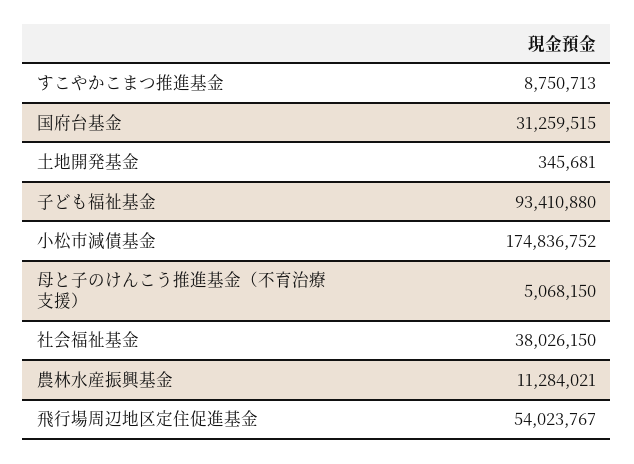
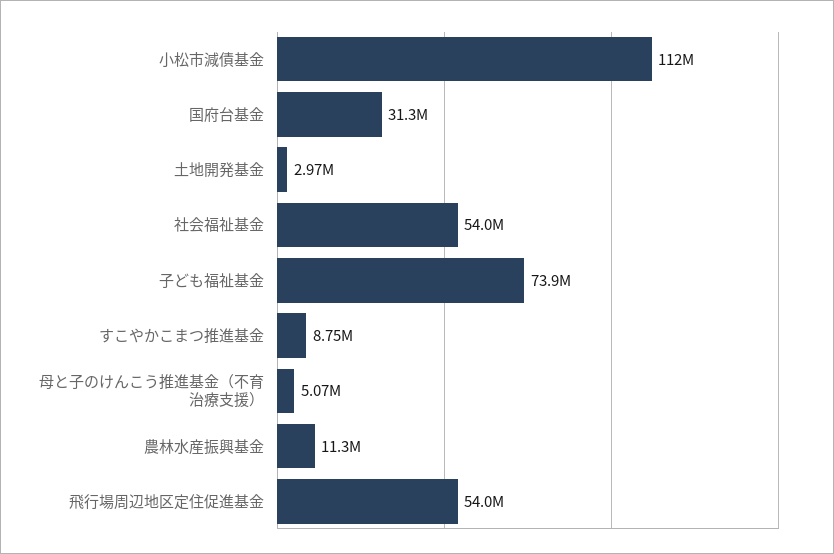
土地開発基金: 345681 -> 2970000
子ども福祉基金: 93410880 -> 73900000
小松市減債基金: 174836752 -> 112000000
社会福祉基金: 38026150 -> 54000000

